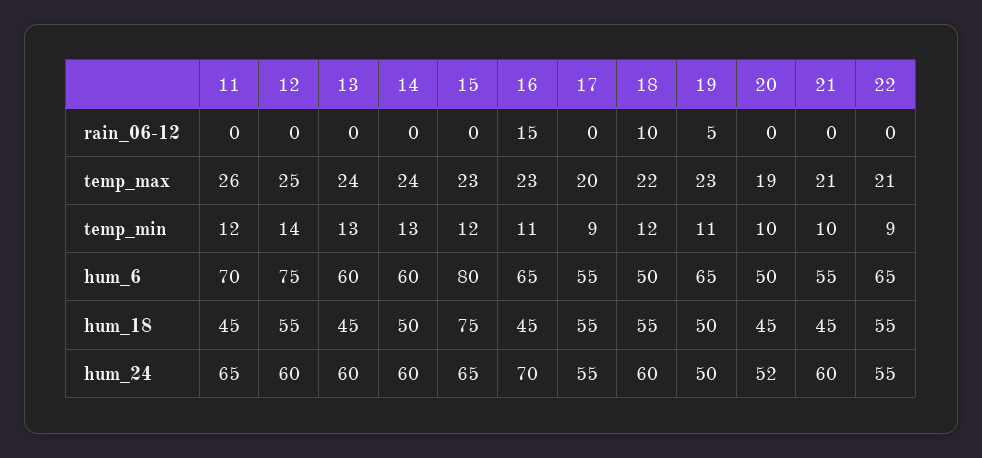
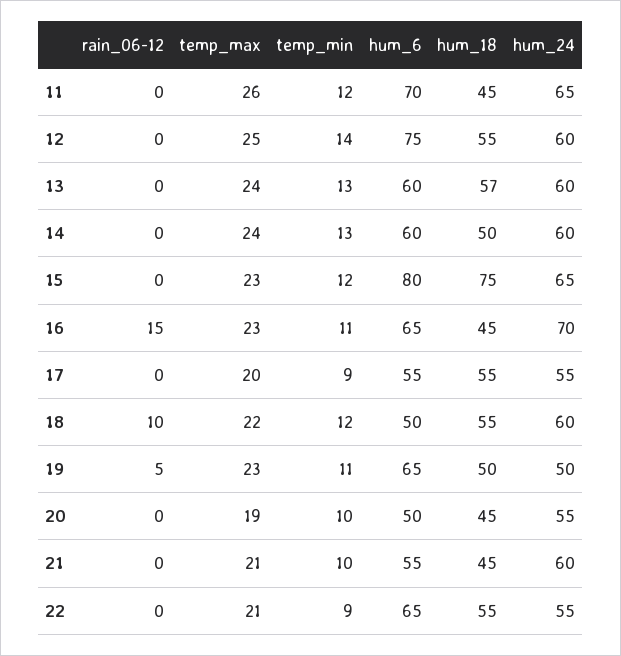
13, hum_18: 45 -> 57
20, hum_24: 52 -> 55

